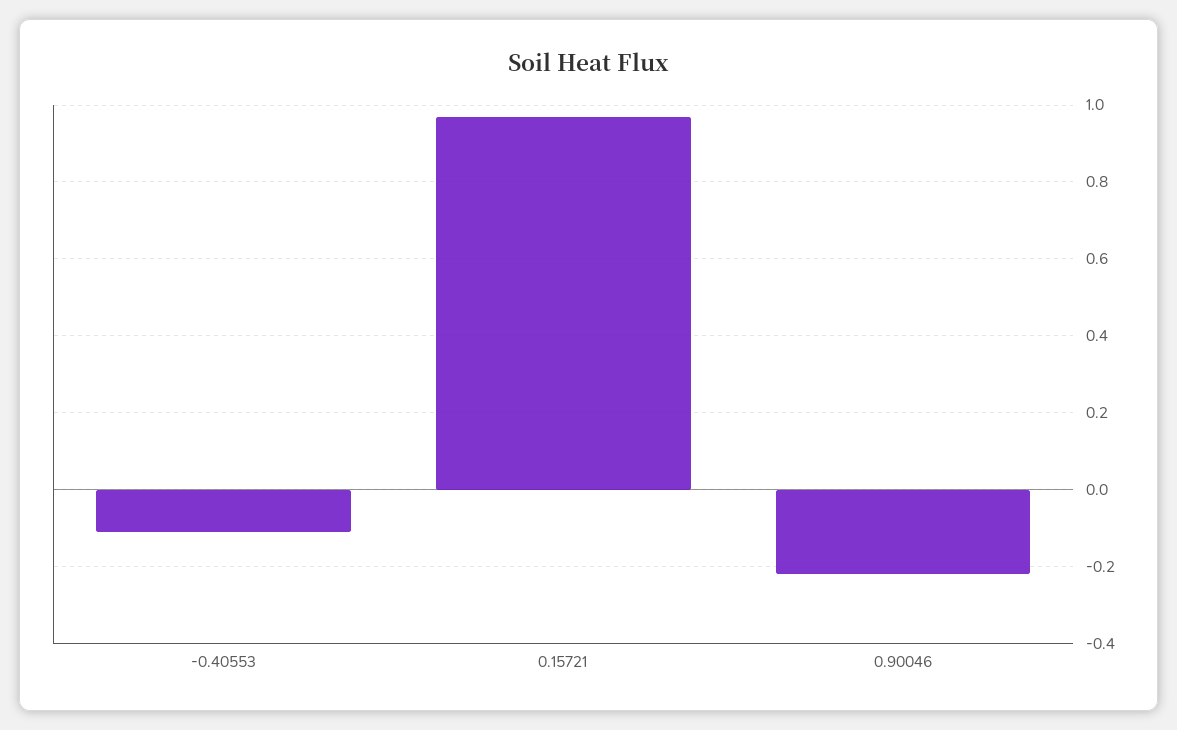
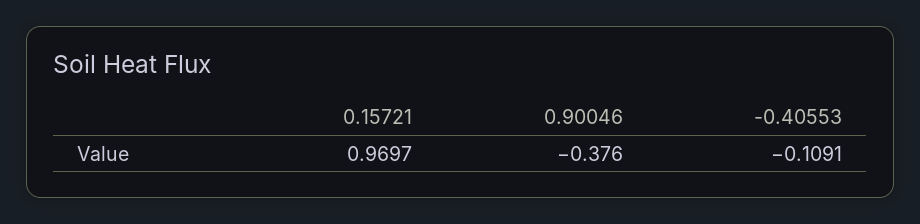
0.90046: -0.22 -> -0.376

